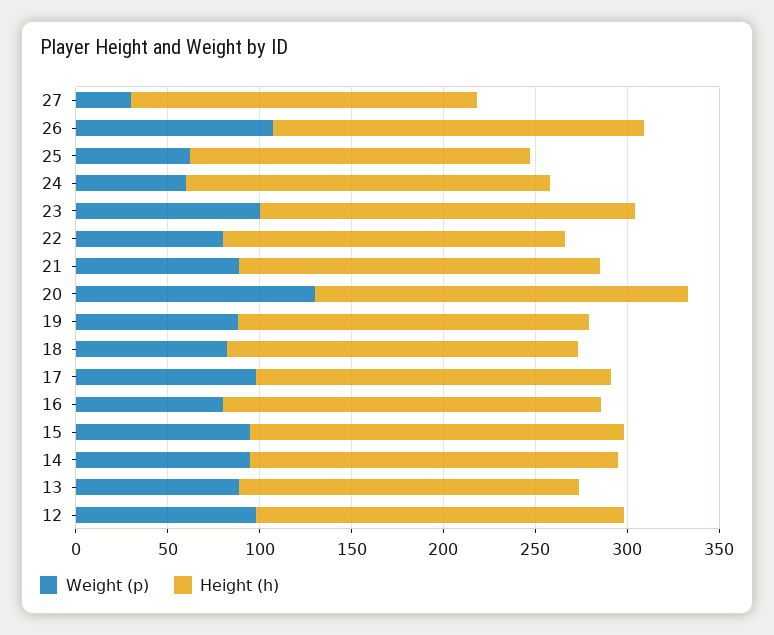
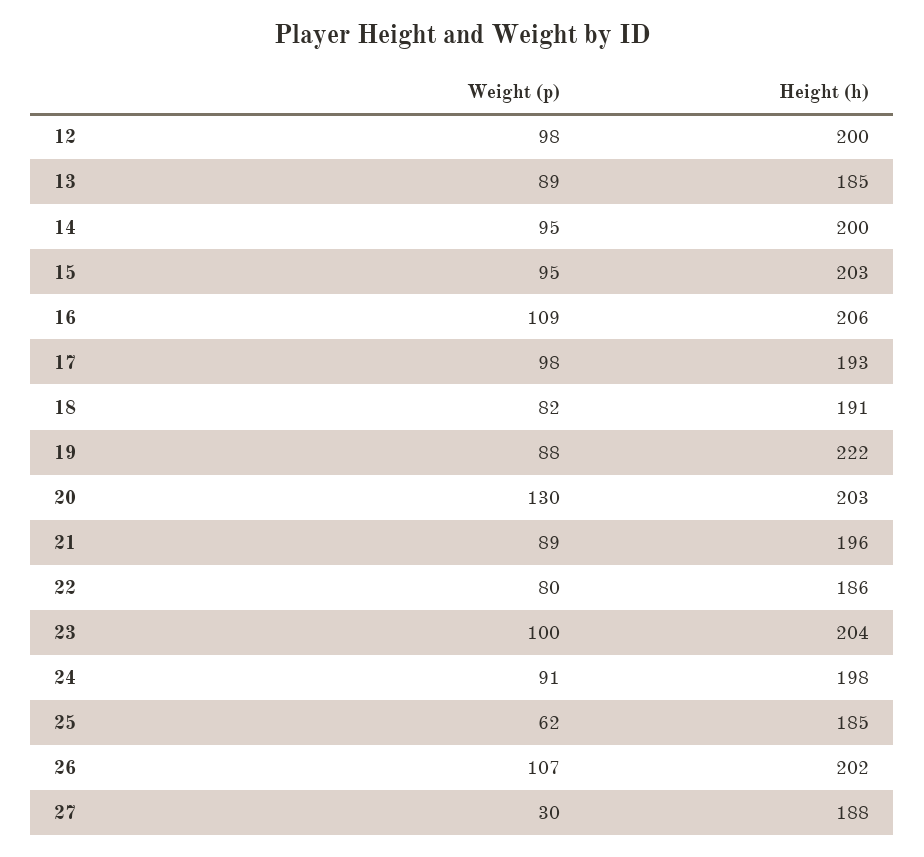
Weight (p), 24: 60 -> 91
Height (h), 19: 190 -> 222
Weight (p), 16: 80 -> 109

